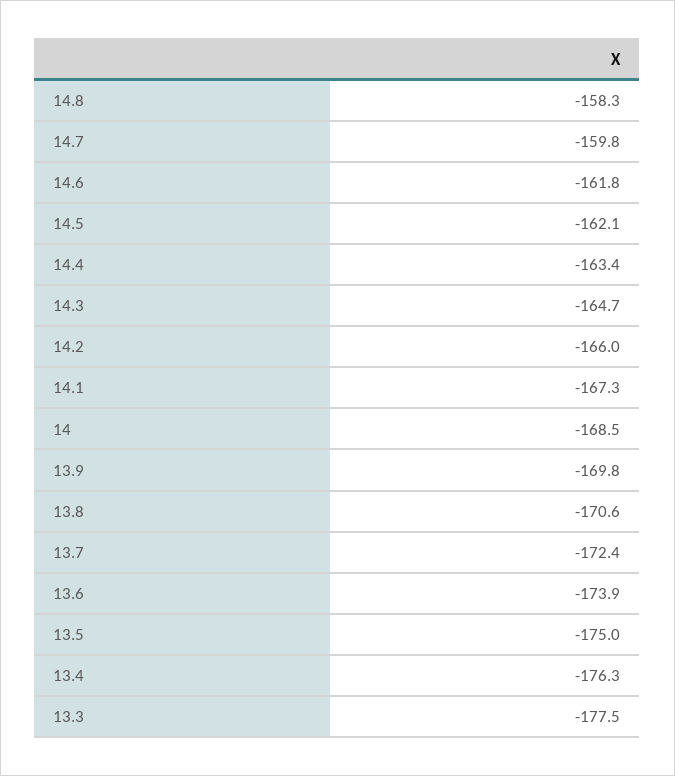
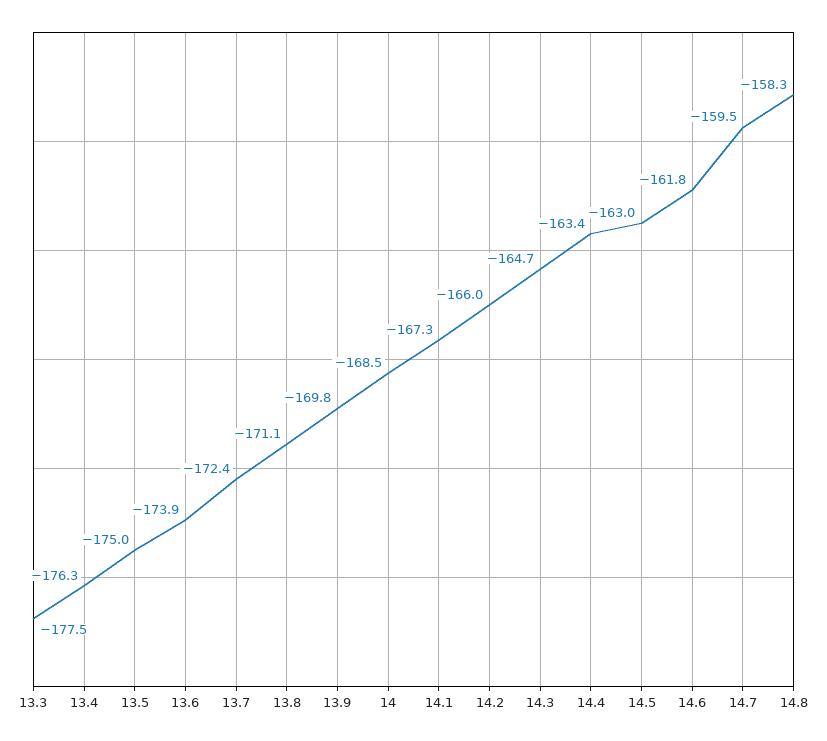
14.7: -159.8 -> -159.5
14.5: -162.1 -> -163
13.8: -170.6 -> -171.1

